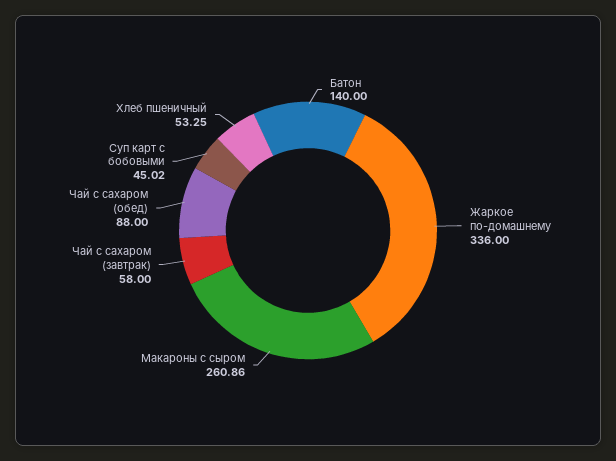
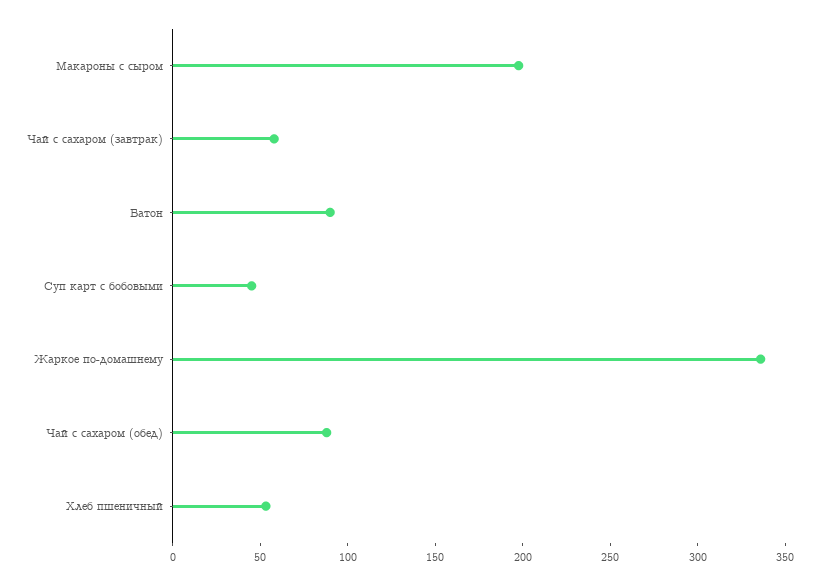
Батон: 140 -> 90
Макароны с сыром: 260.86 -> 200

